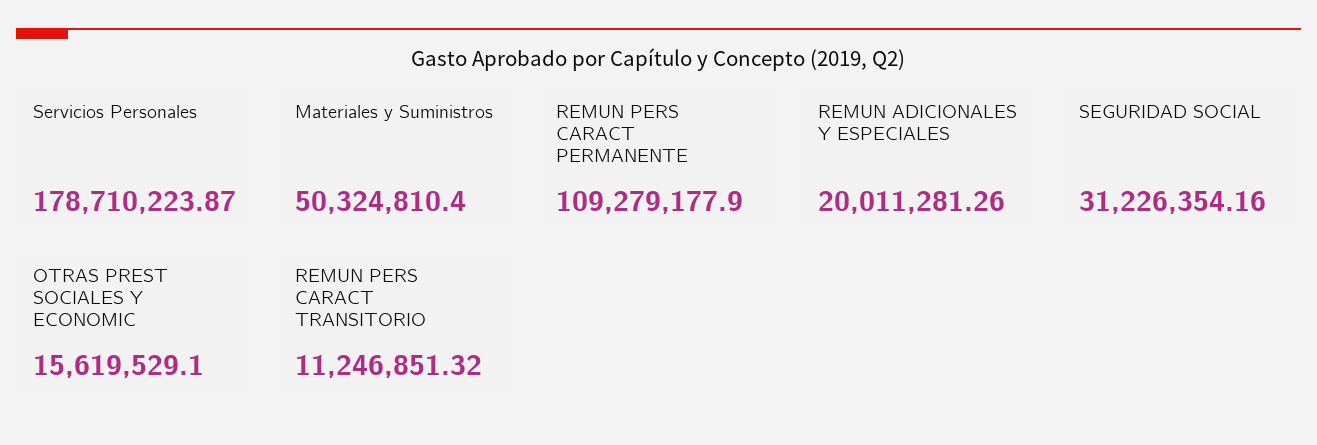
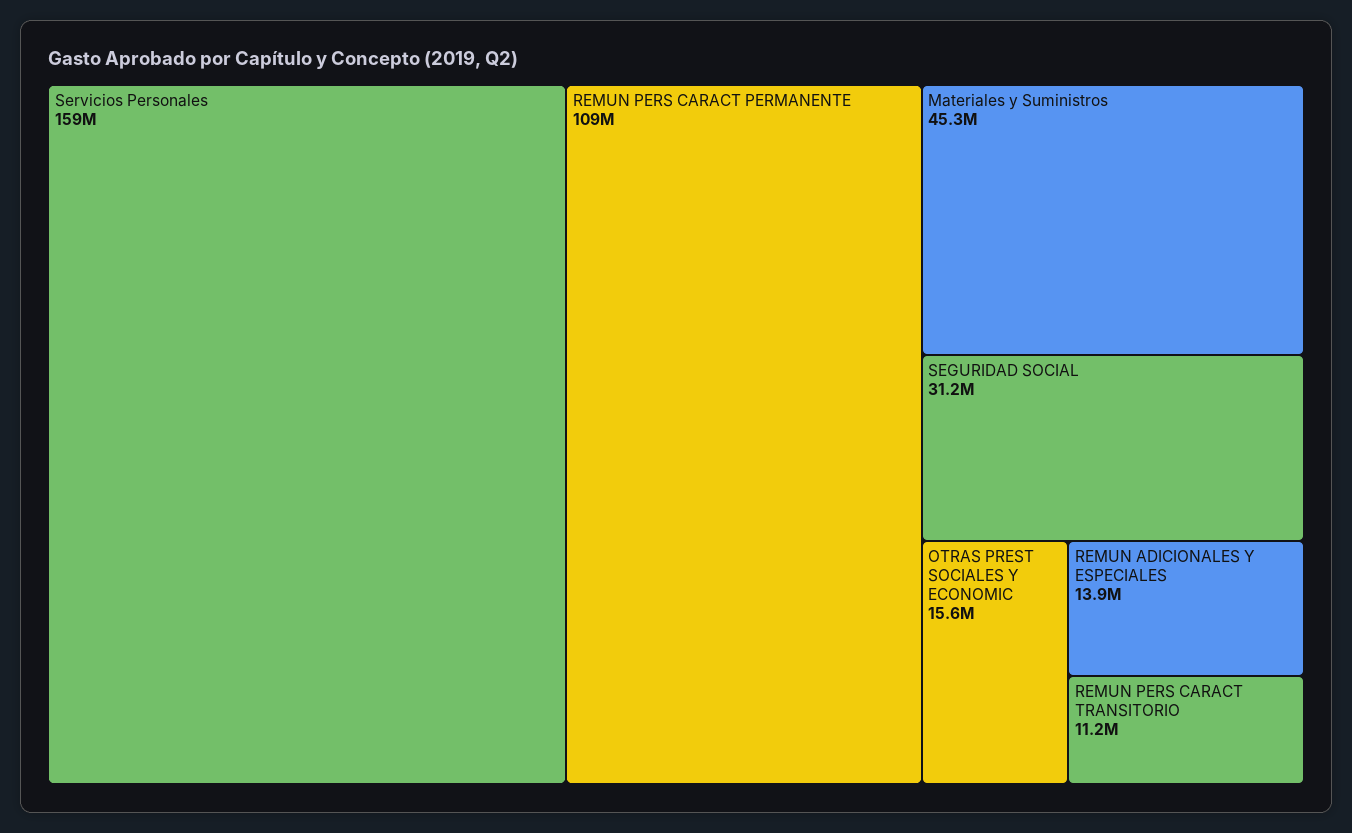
Servicios Personales: 178710223.87 -> 159000000
Materiales y Suministros: 50324810.4 -> 45300000
REMUN ADICIONALES Y ESPECIALES: 20011281.26 -> 13900000

